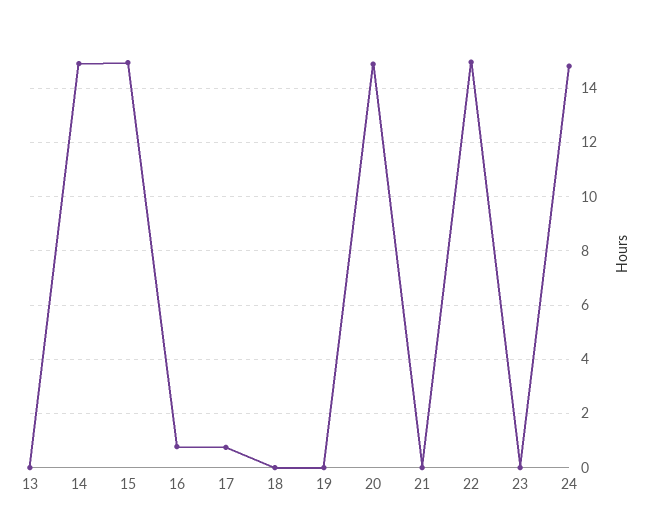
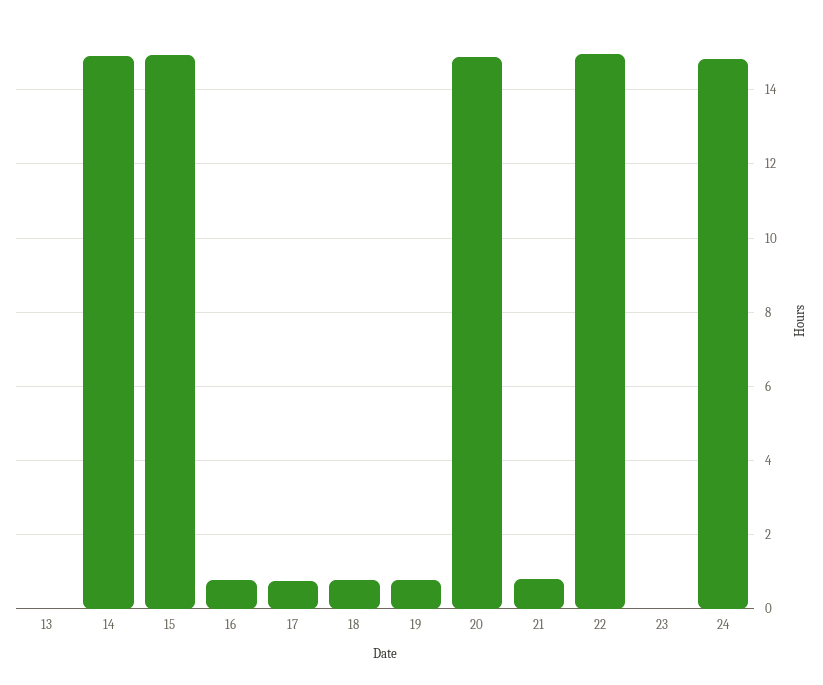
18: 0 -> 0.8
19: 0 -> 0.8
21: 0 -> 0.8

